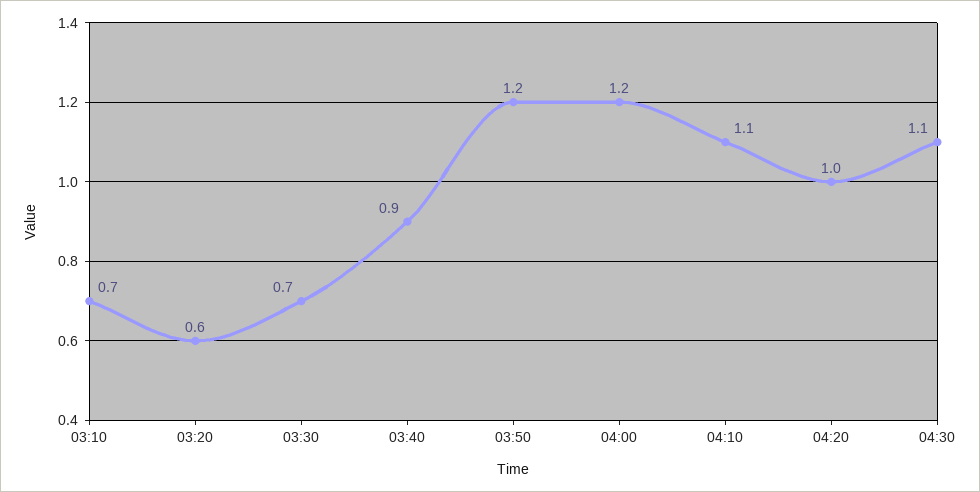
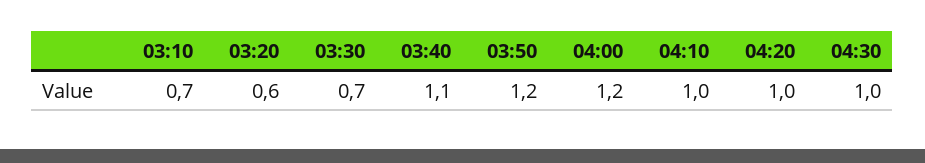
03:40: 0.9 -> 1.1
04:10: 1.1 -> 1
04:30: 1.1 -> 1

